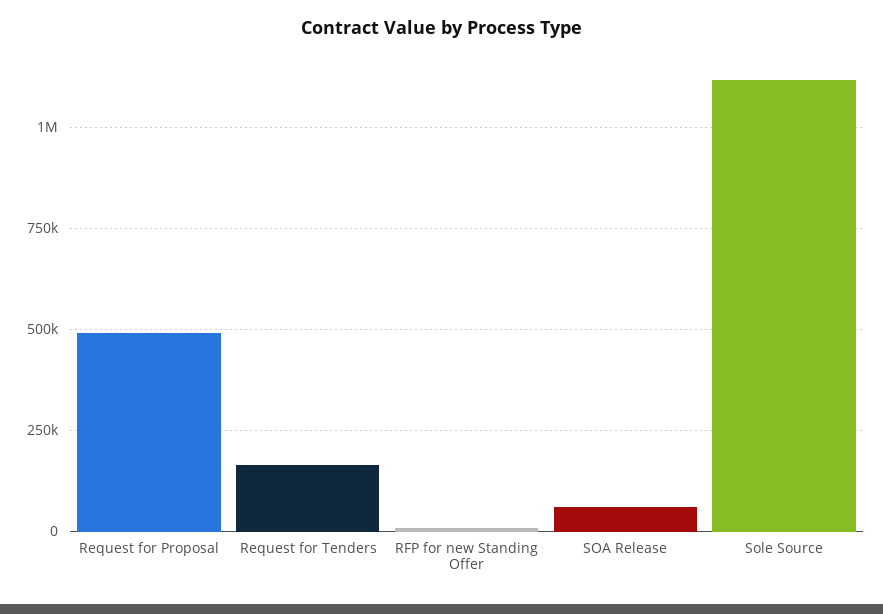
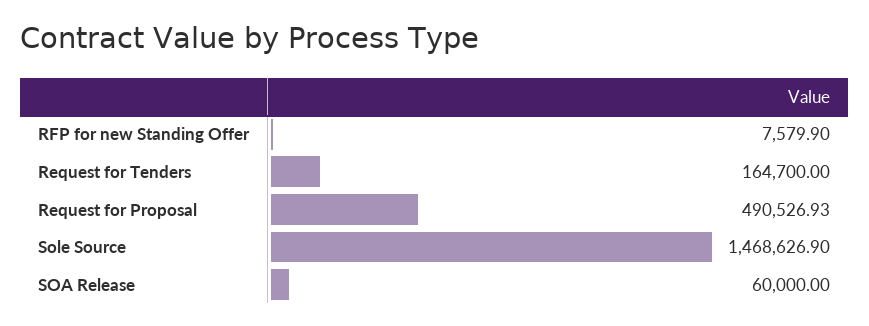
Sole Source: 1125000 -> 1468626.9

